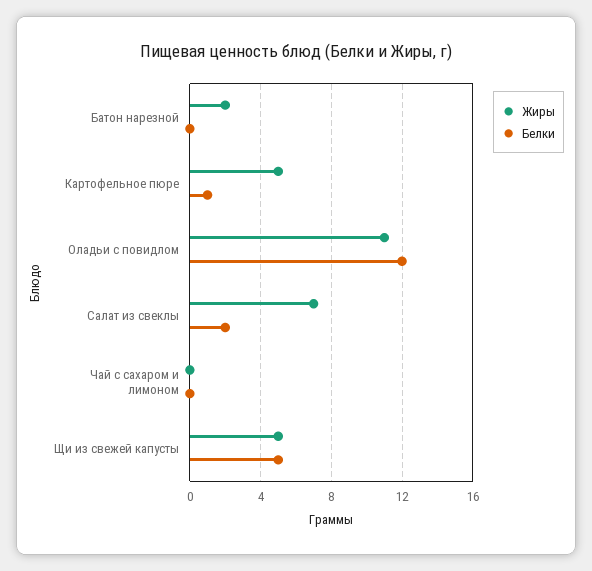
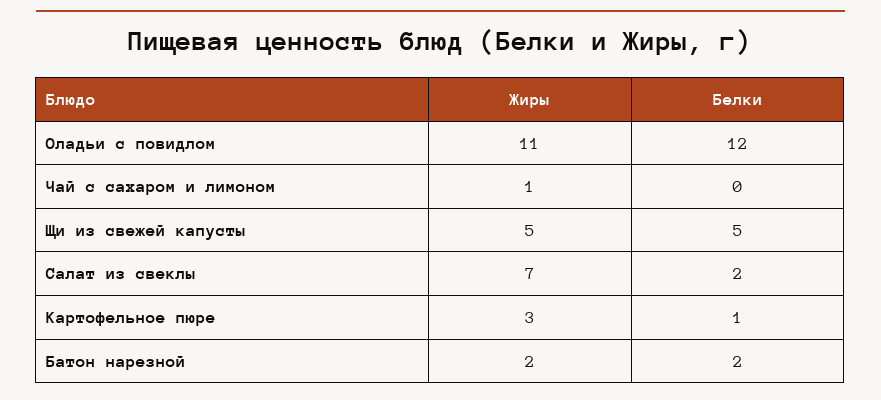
Белки, Батон нарезной: 0 -> 2
Жиры, Картофельное пюре: 5 -> 3
Жиры, Чай с сахаром и лимоном: 0 -> 1

